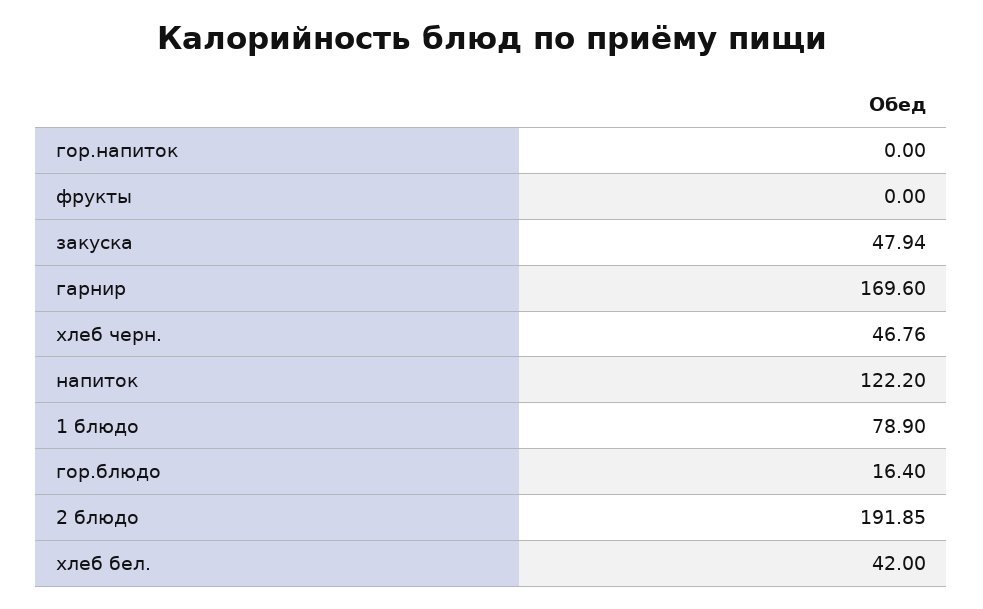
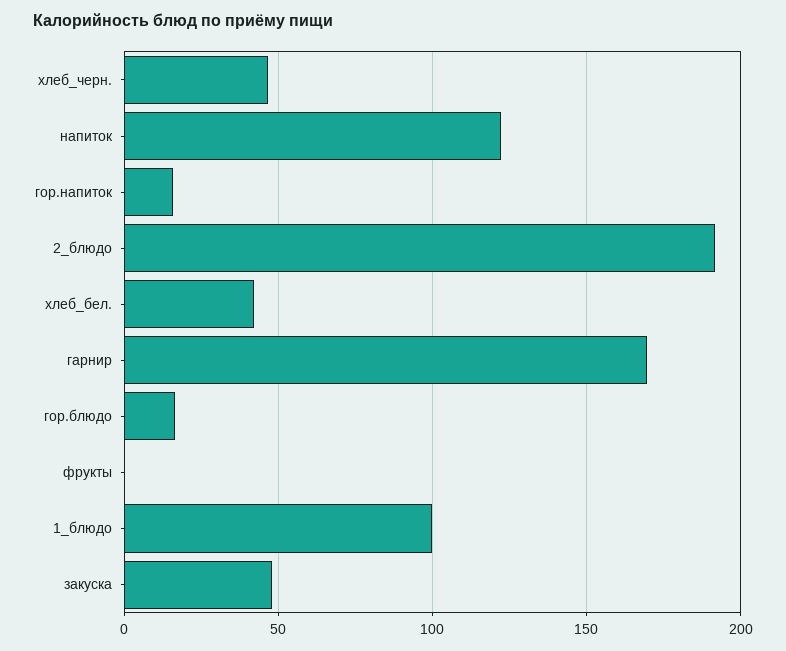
гор.напиток: 0 -> 15
1 блюдо: 78.9 -> 100

